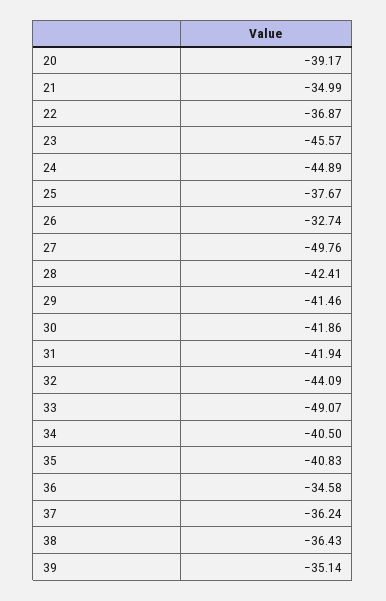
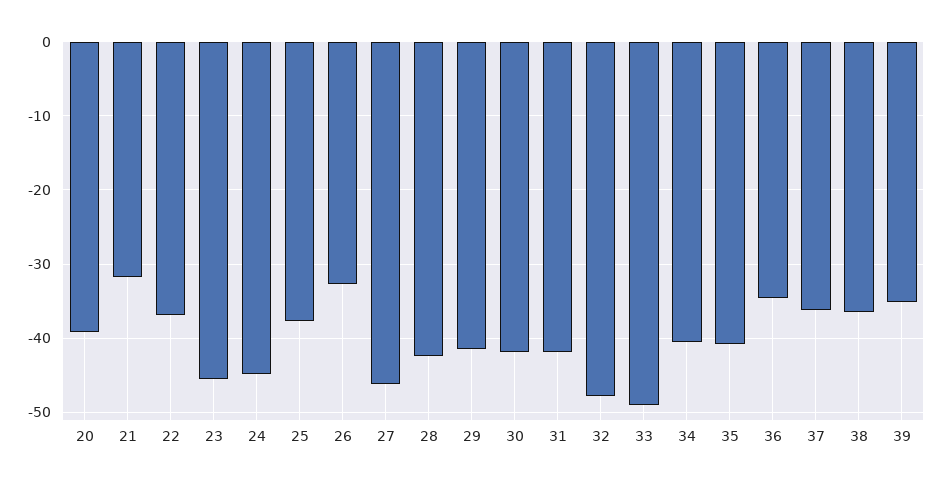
21: -34.99 -> -32
27: -49.76 -> -46
32: -44.09 -> -48

